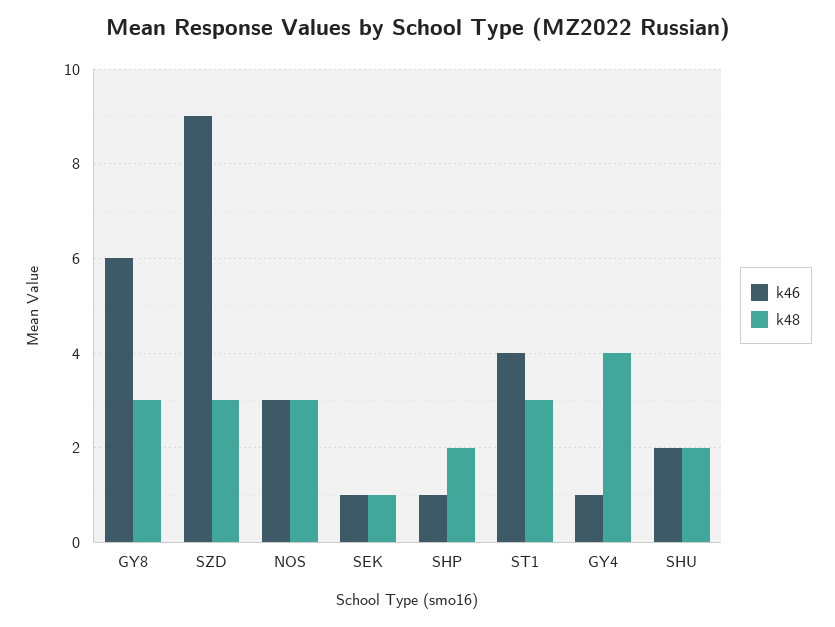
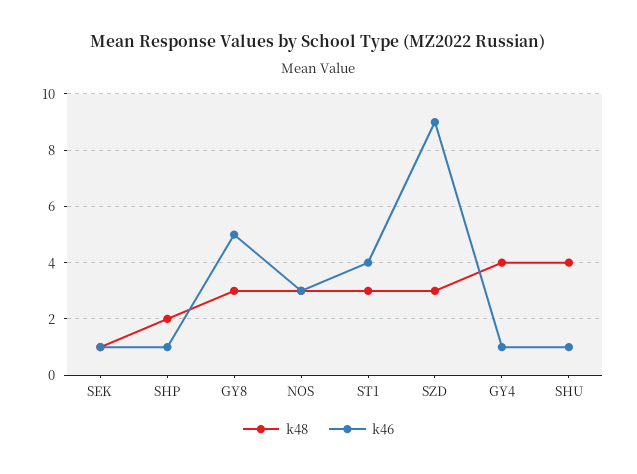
k46, GY8: 6 -> 5
k46, SHU: 2 -> 1
k48, SHU: 2 -> 4

